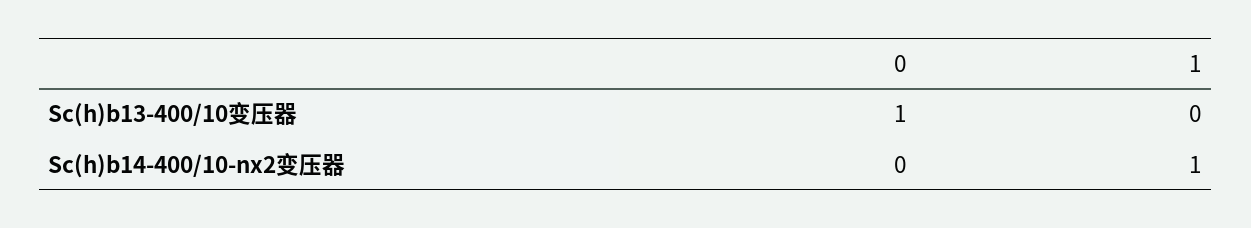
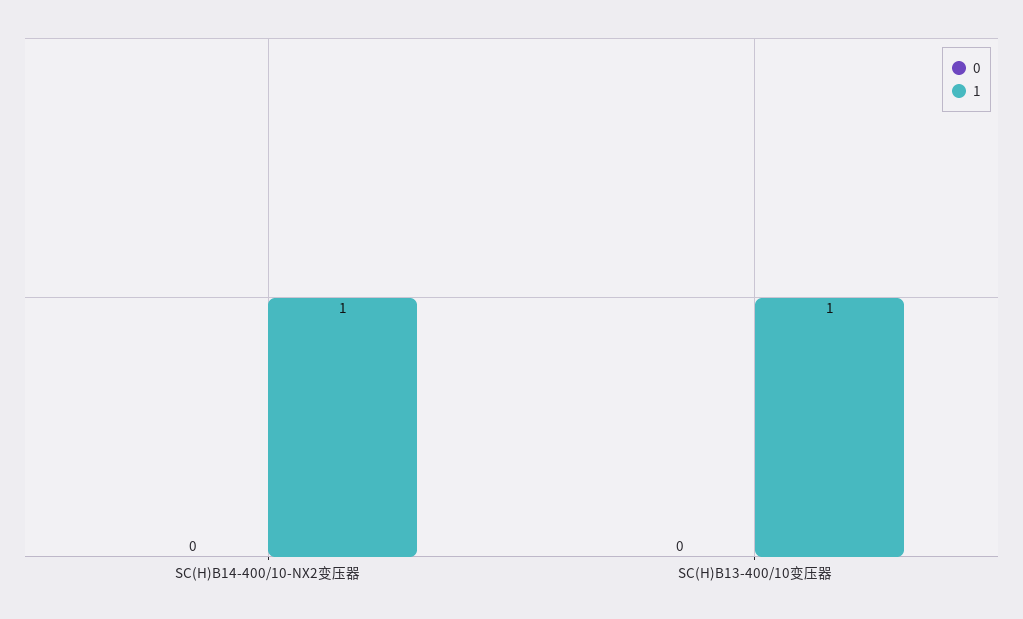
0, Sc(h)b13-400/10变压器: 1 -> 0
1, Sc(h)b13-400/10变压器: 0 -> 1

